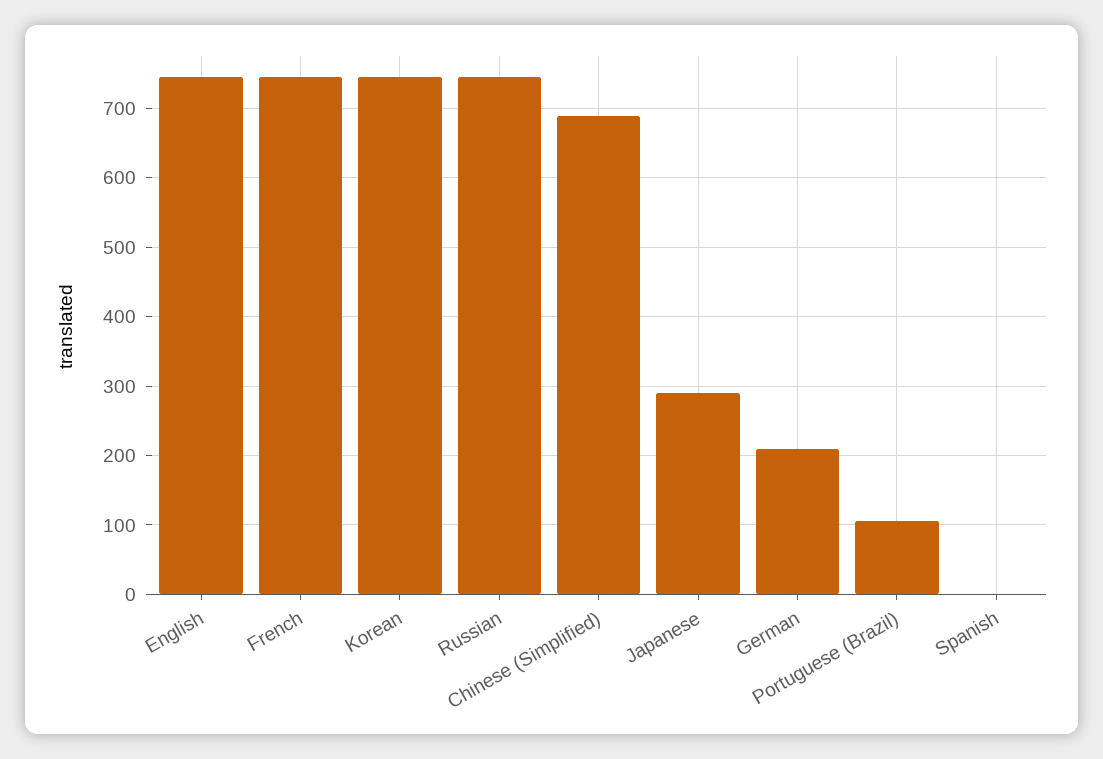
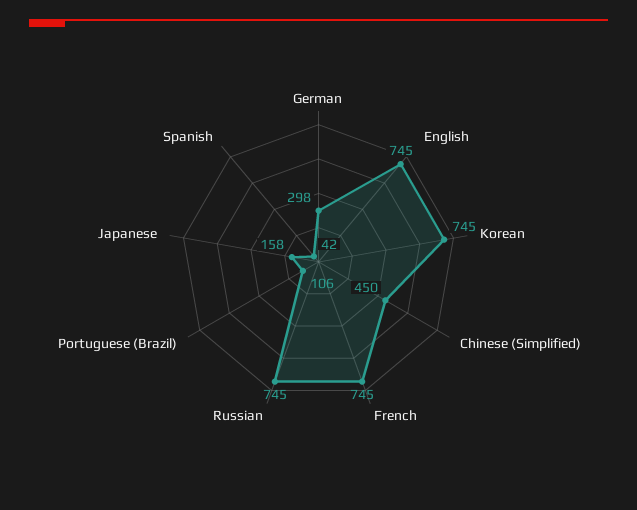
Chinese (Simplified): 690 -> 450
Japanese: 290 -> 158
German: 210 -> 298
Spanish: 0 -> 42

